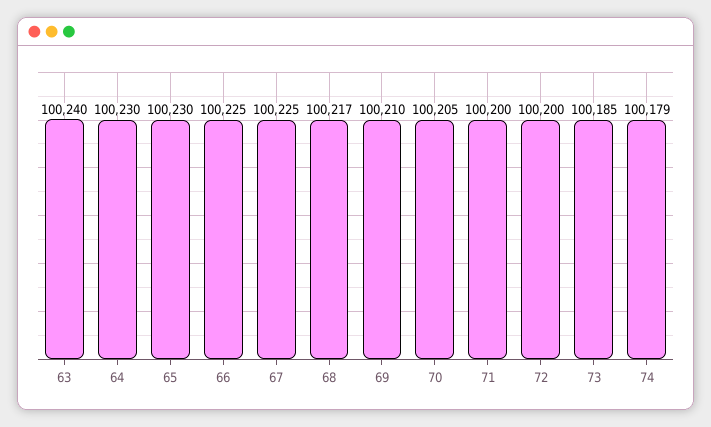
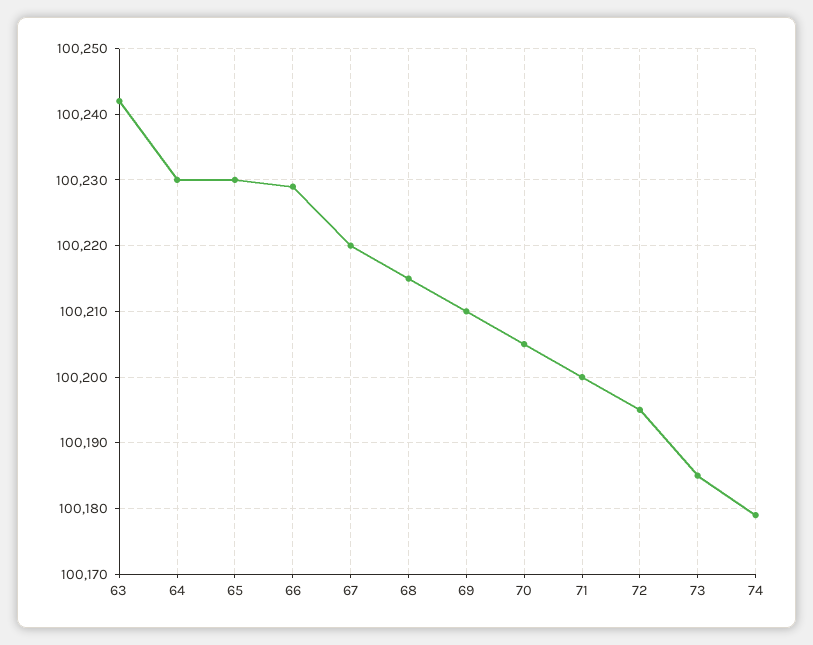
63: 100240 -> 100242
66: 100225 -> 100229
67: 100225 -> 100220
68: 100217 -> 100215
72: 100200 -> 100195

